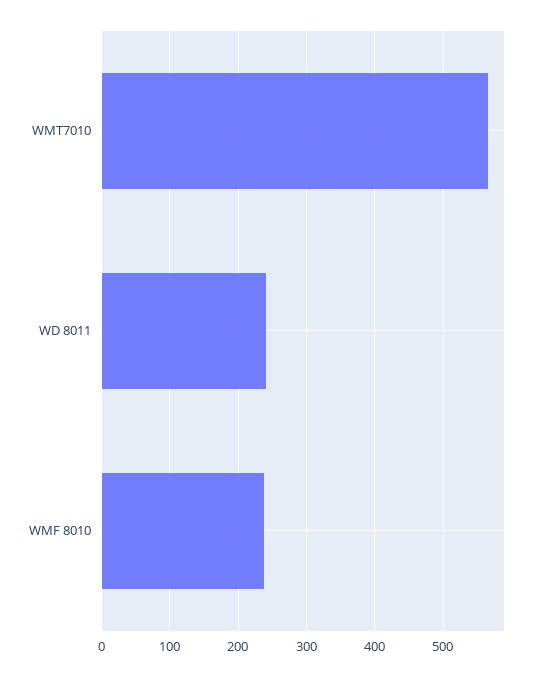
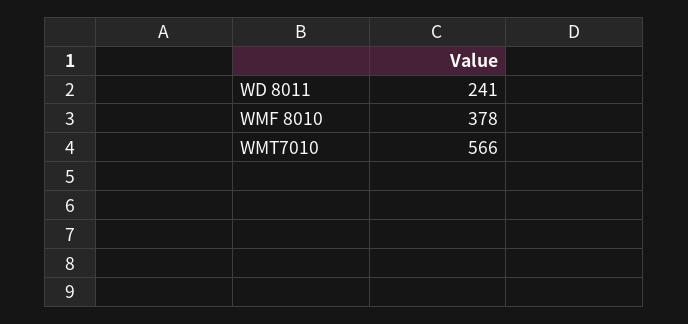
WMF 8010: 240 -> 378

